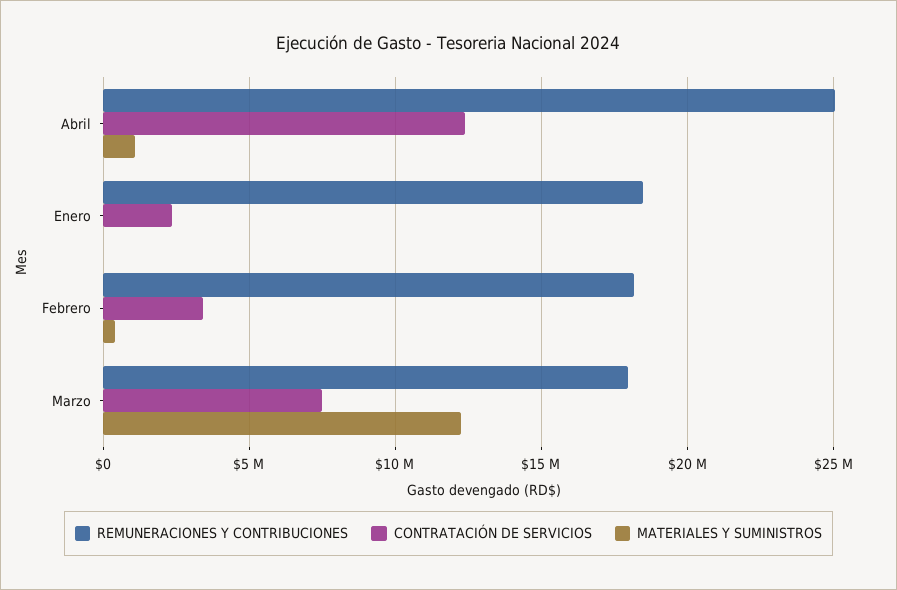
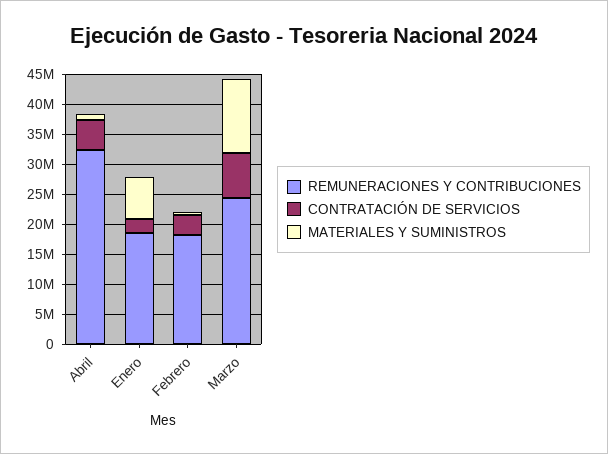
REMUNERACIONES Y CONTRIBUCIONES, Abril: 25000000 -> 32500000
CONTRATACIÓN DE SERVICIOS, Abril: 12500000 -> 5000000
MATERIALES Y SUMINISTROS, Enero: 0 -> 7500000
REMUNERACIONES Y CONTRIBUCIONES, Marzo: 18000000 -> 25000000

